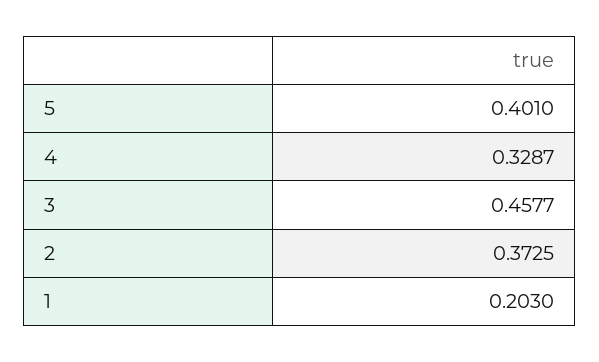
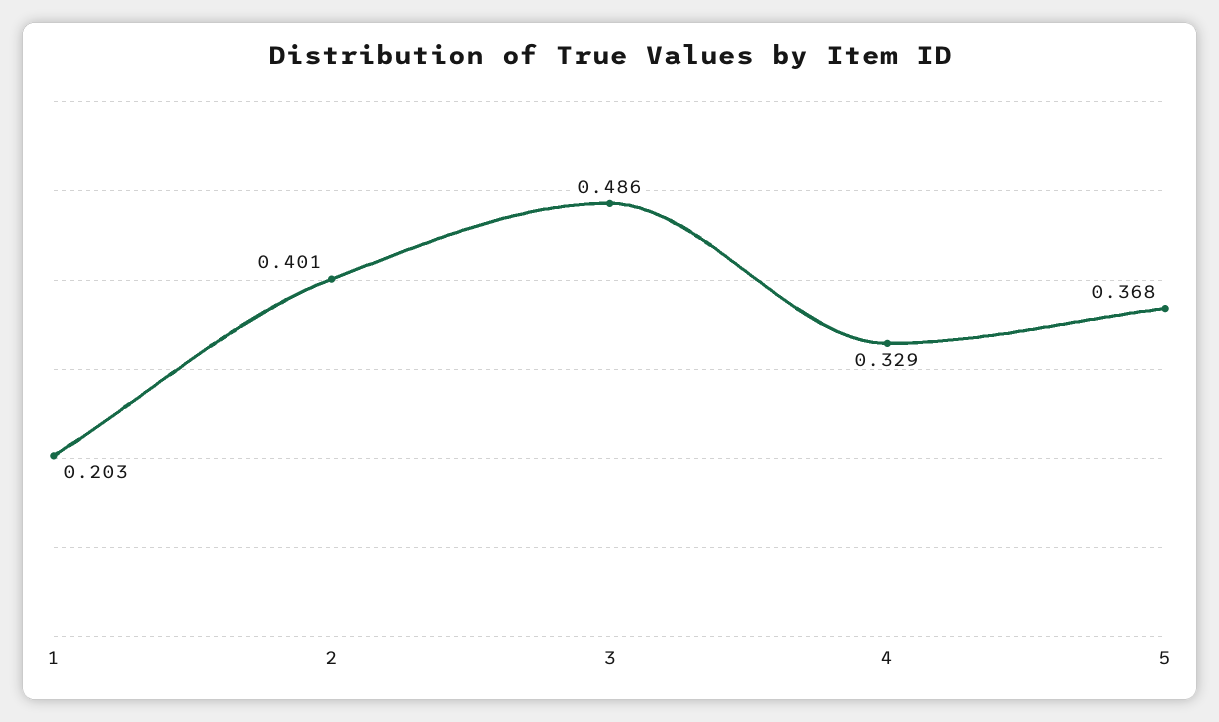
5: 0.401 -> 0.368
3: 0.4577 -> 0.486
2: 0.3725 -> 0.401

